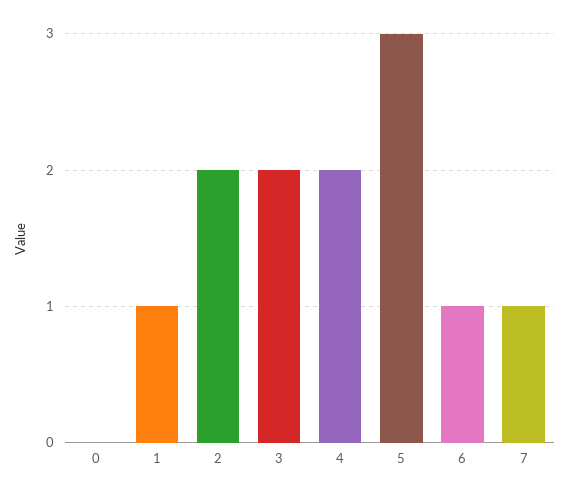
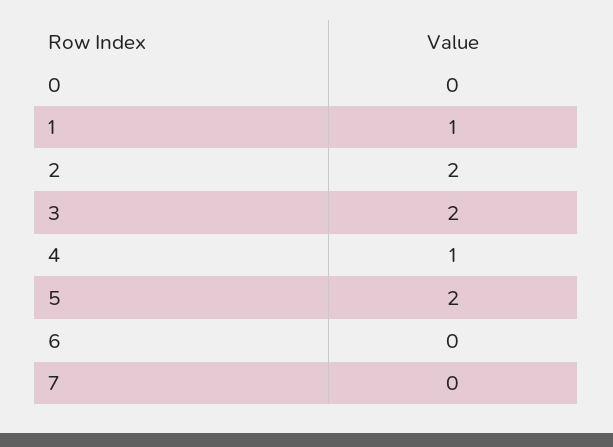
4: 2 -> 1
5: 3 -> 2
6: 1 -> 0
7: 1 -> 0

